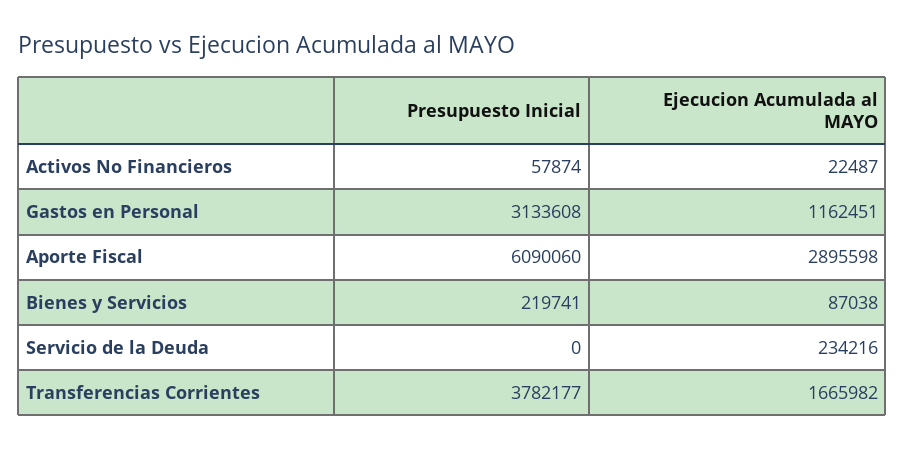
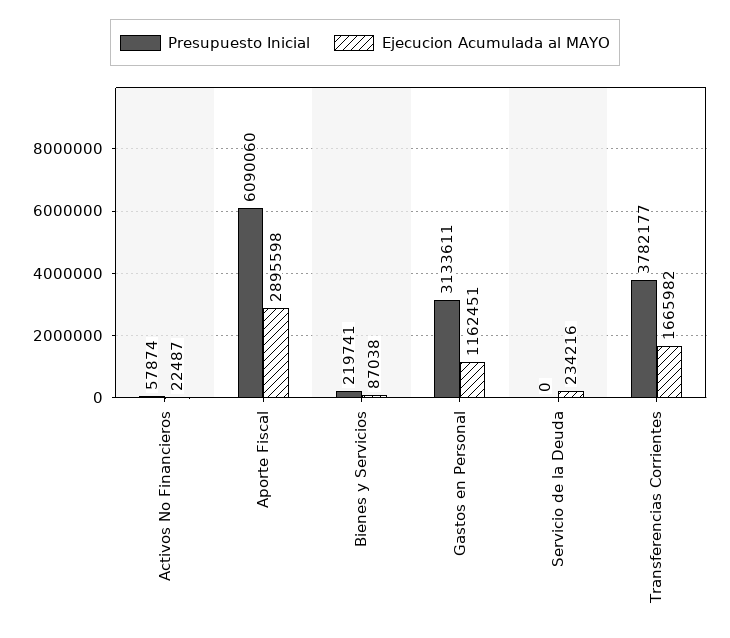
Presupuesto Inicial, Gastos en Personal: 3133608 -> 3133611

